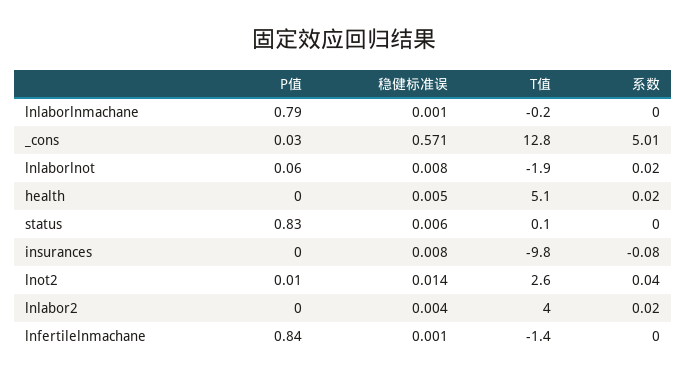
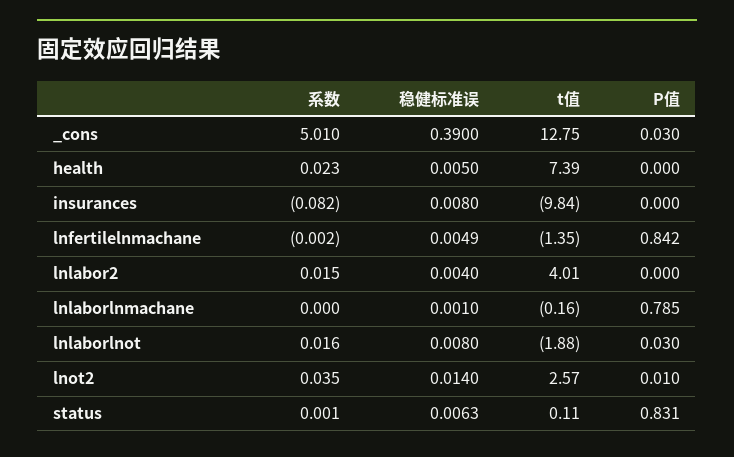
稳健标准误, _cons: 0.571 -> 0.39
P值, lnlaborlnot: 0.06 -> 0.03
T值, health: 5.1 -> 7.39
稳健标准误, lnfertilelnmachane: 0.001 -> 0.0049

